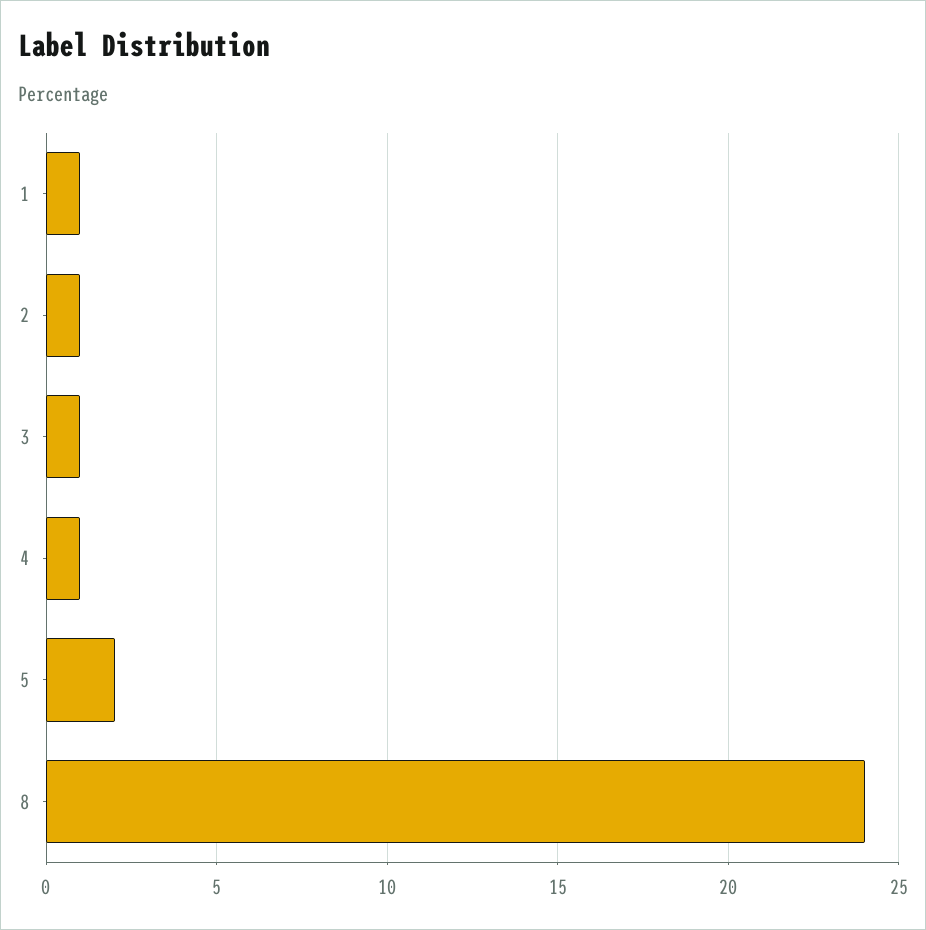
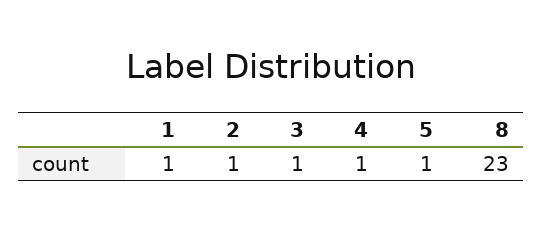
5: 2 -> 1
8: 24 -> 23

